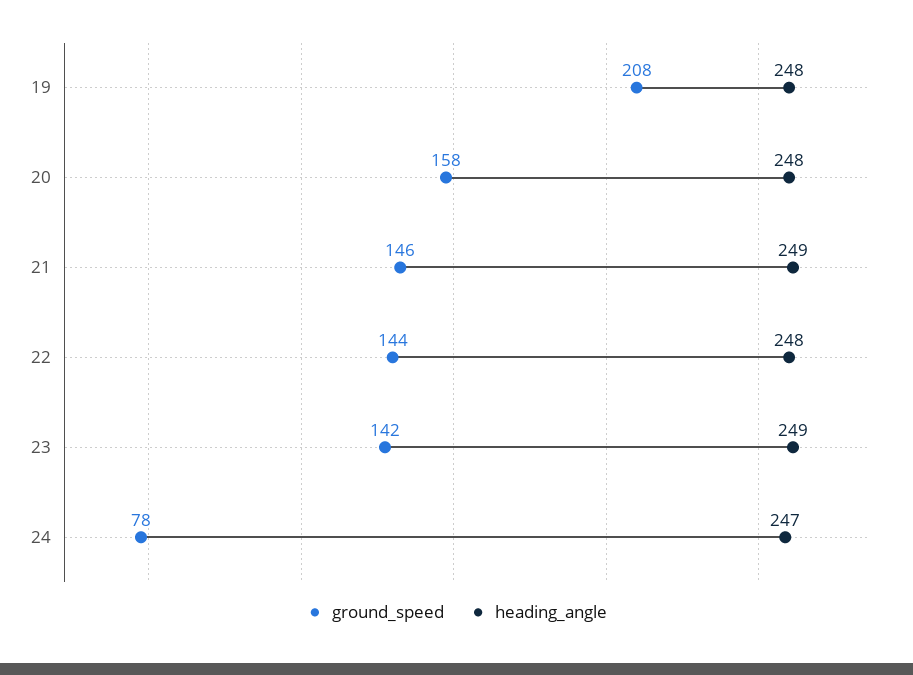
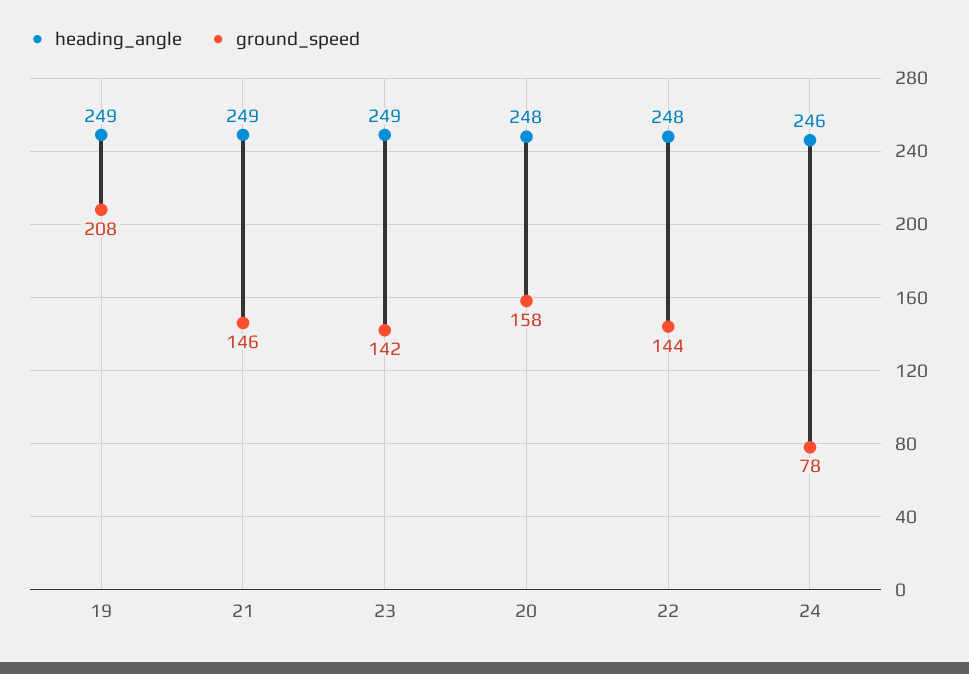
heading_angle, 19: 248 -> 249
heading_angle, 24: 247 -> 246

